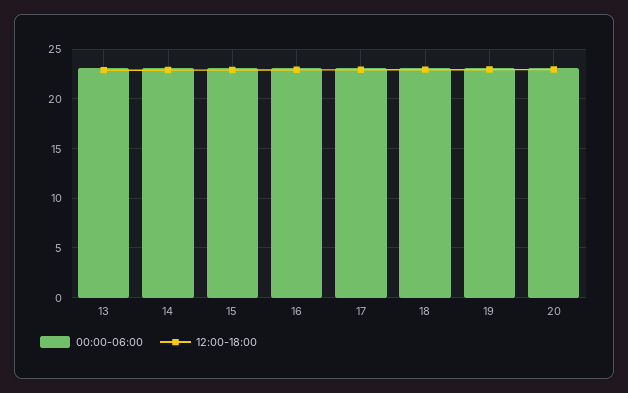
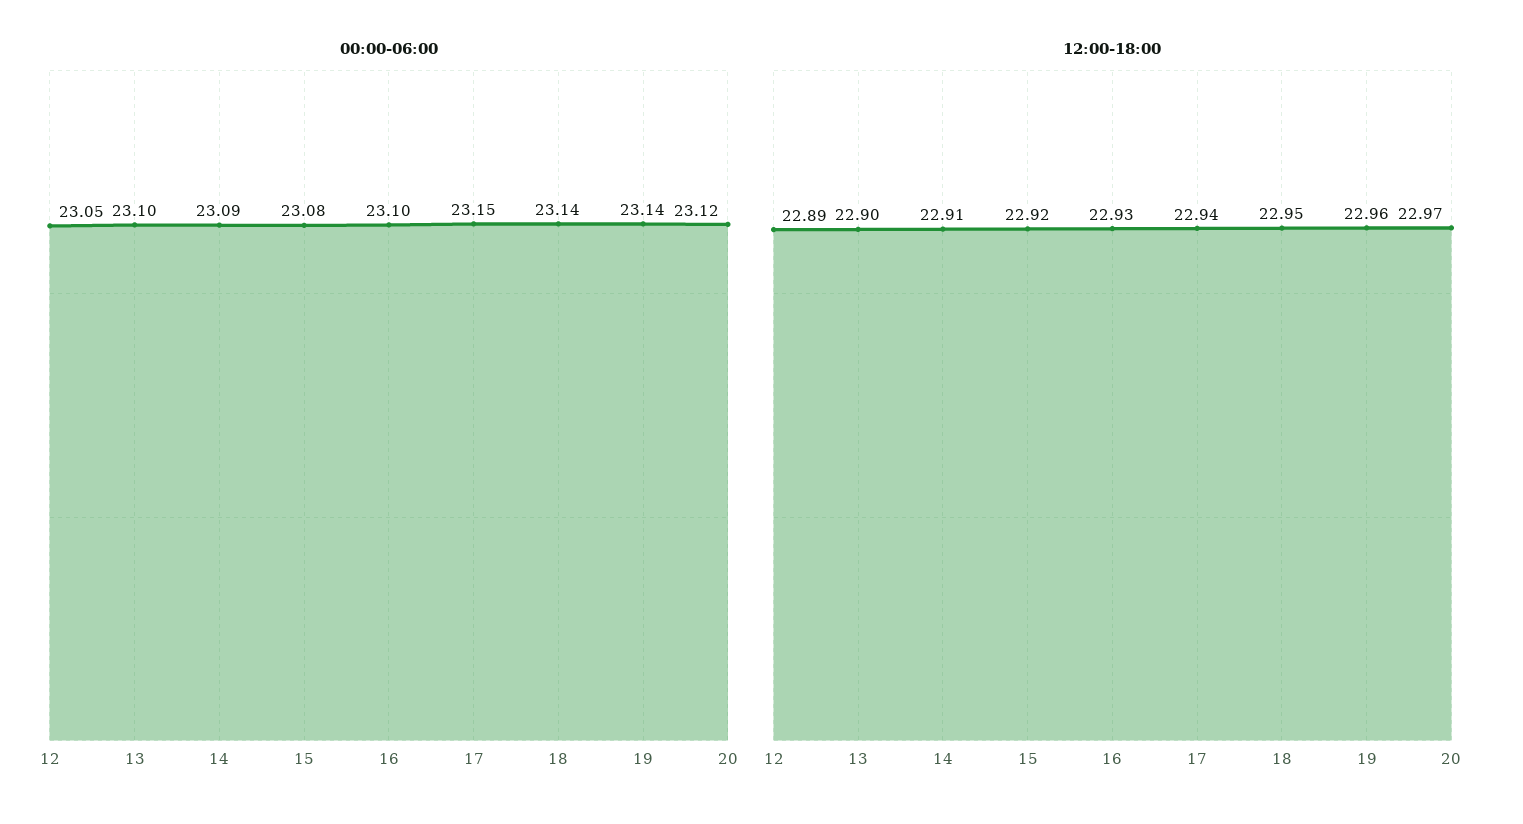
00:00-06:00, 12: none -> 23.05
12:00-18:00, 12: none -> 22.89

